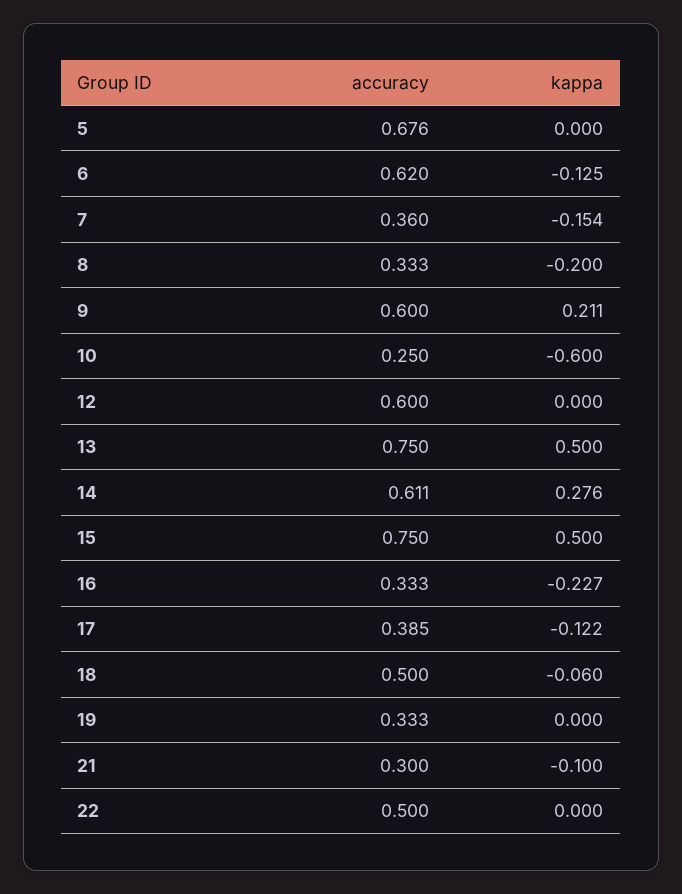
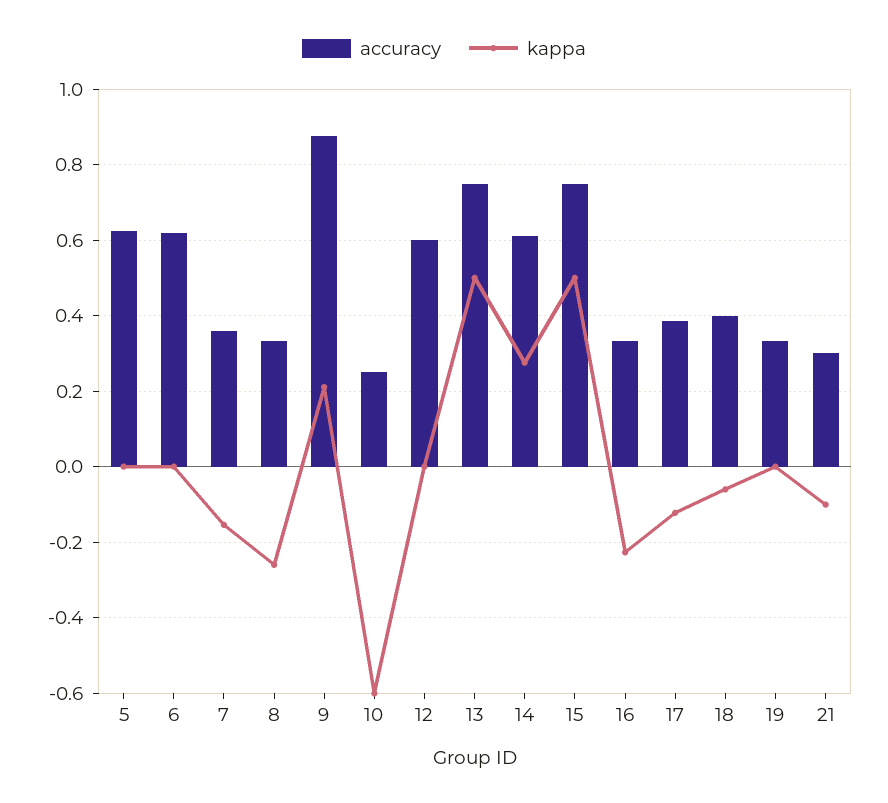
accuracy, 5: 0.676 -> 0.62
kappa, 6: -0.125 -> 0
kappa, 8: -0.2 -> -0.26
accuracy, 9: 0.6 -> 0.88
accuracy, 18: 0.5 -> 0.4
accuracy, 22: 0.5 -> none
kappa, 22: 0 -> none

